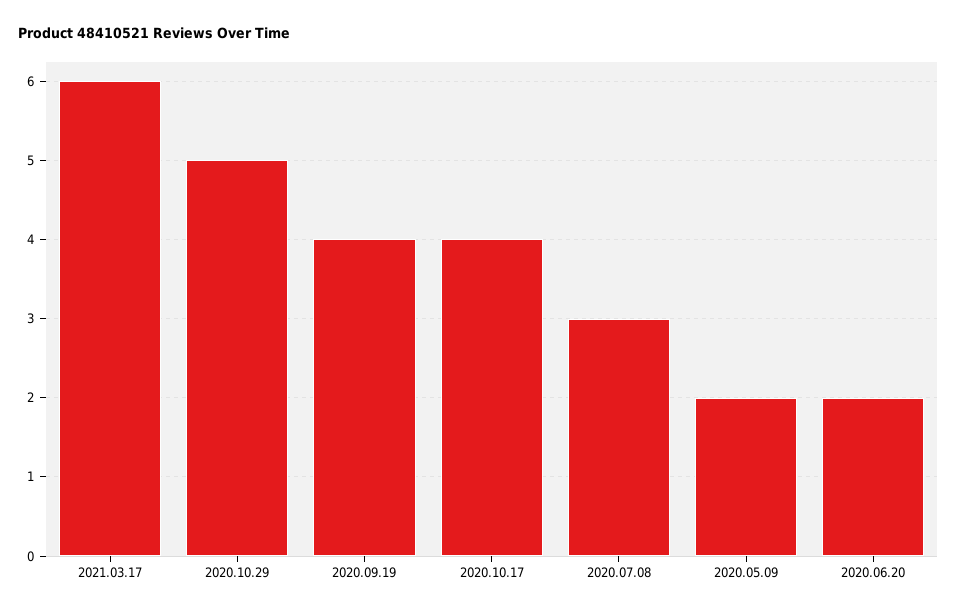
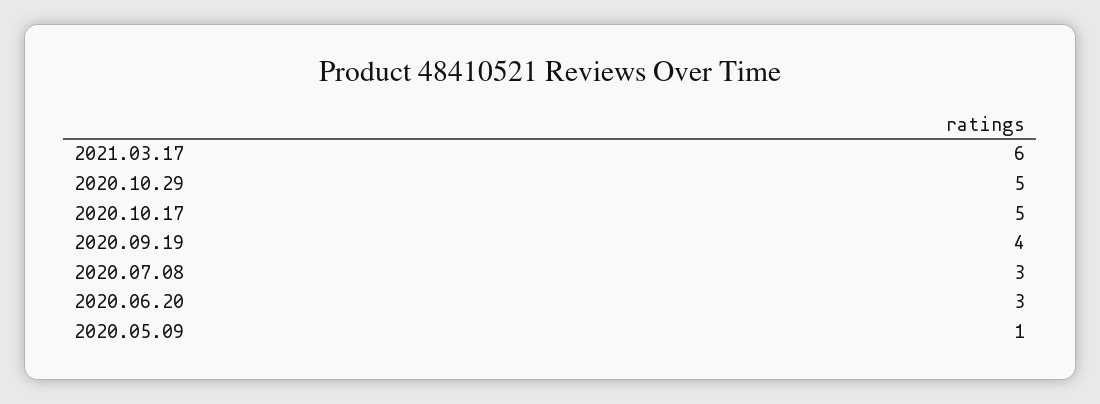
2020.10.17: 4 -> 5
2020.05.09: 2 -> 1
2020.06.20: 2 -> 3

